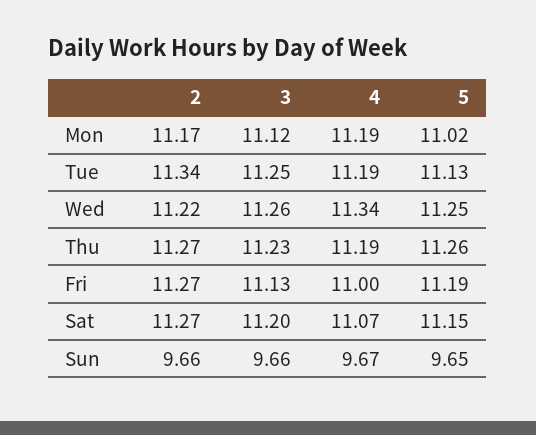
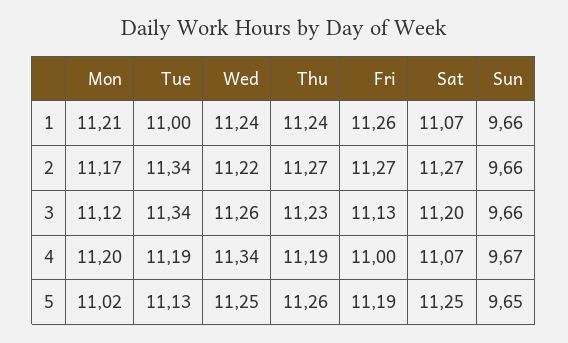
4, Mon: 11.19 -> 11.2
3, Tue: 11.25 -> 11.34
5, Sat: 11.15 -> 11.25
1, Mon: none -> 11.21
1, Tue: none -> 11
1, Wed: none -> 11.24
1, Thu: none -> 11.24
1, Fri: none -> 11.26
1, Sat: none -> 11.07
1, Sun: none -> 9.66

